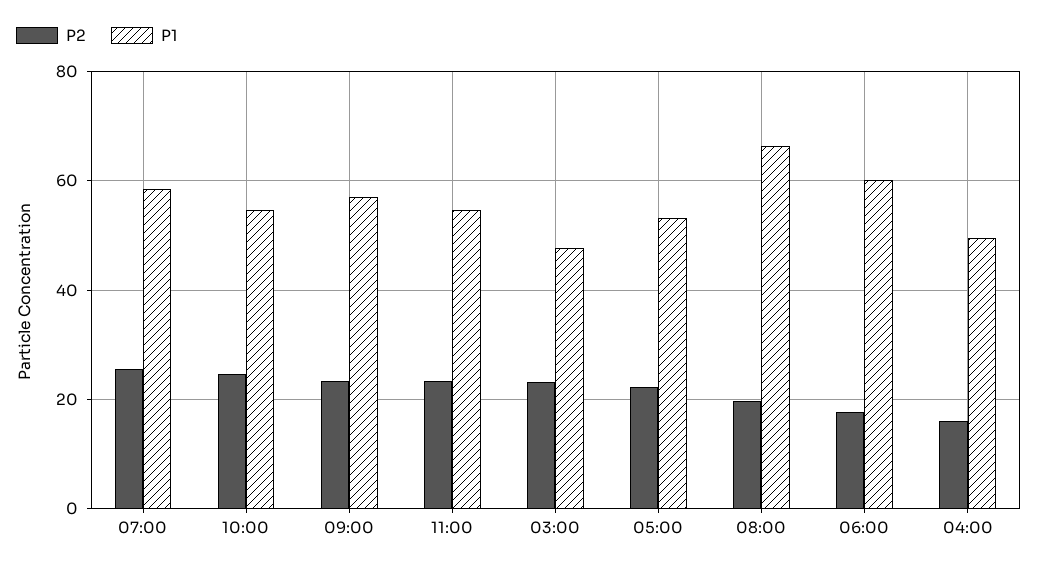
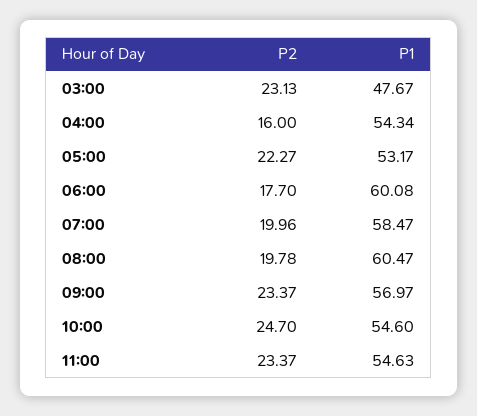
P2, 07:00: 26 -> 19.96
P1, 08:00: 66 -> 60.47
P1, 04:00: 50 -> 54.34

